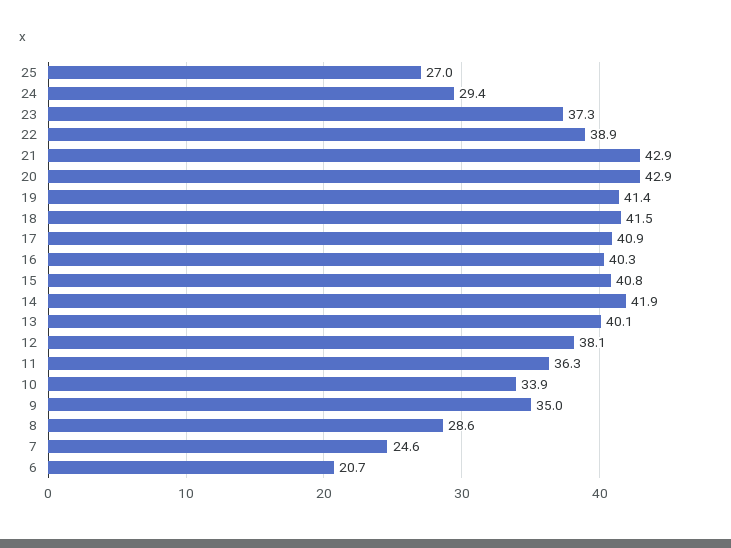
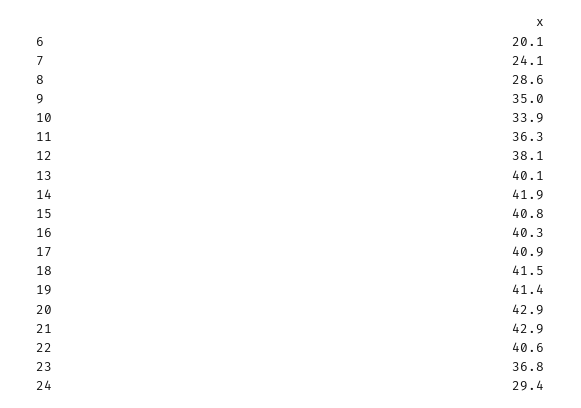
25: 27 -> none
23: 37.3 -> 36.8
22: 38.9 -> 40.6
7: 24.6 -> 24.1
6: 20.7 -> 20.1

